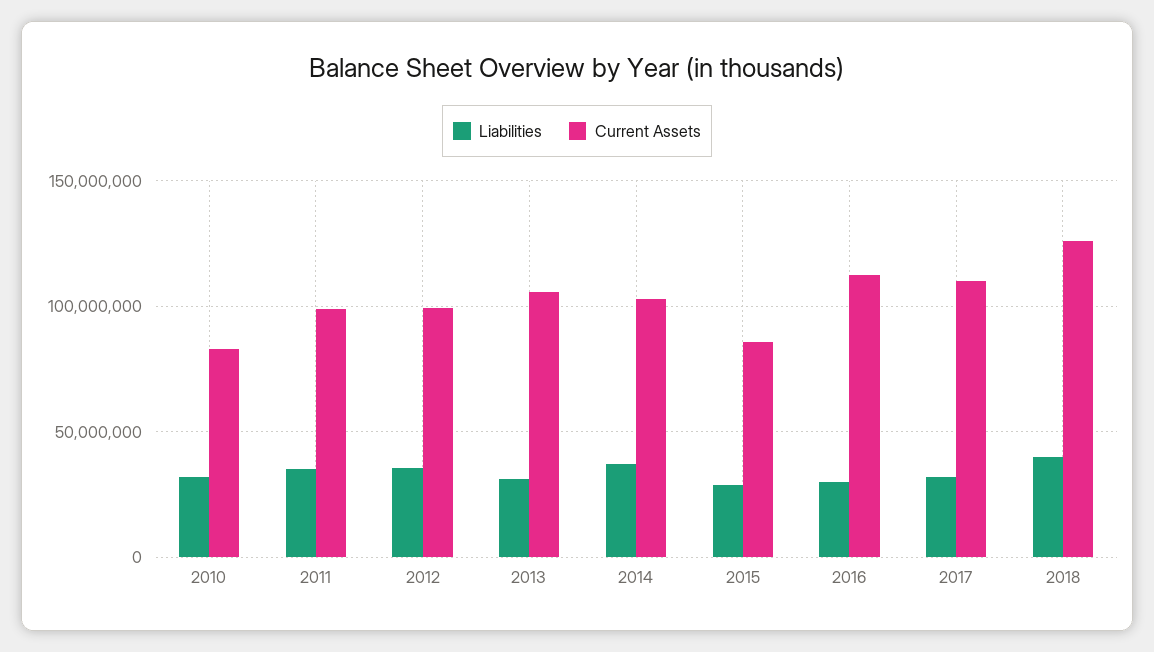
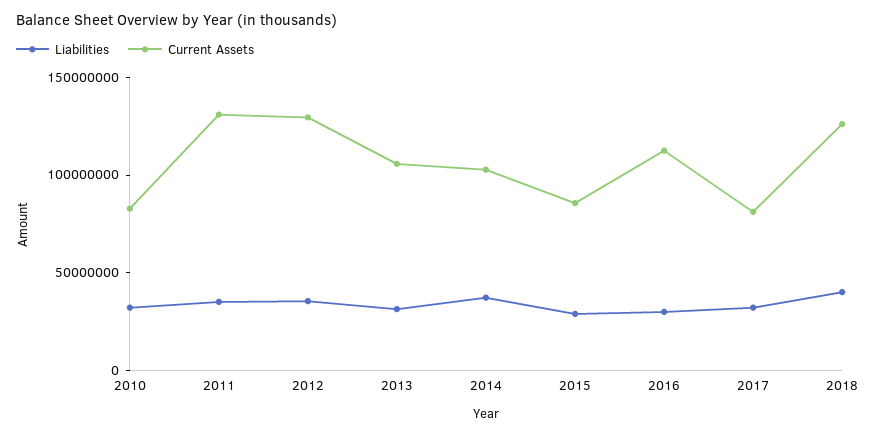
Current Assets, 2011: 100000000 -> 130000000
Current Assets, 2012: 100000000 -> 130000000
Current Assets, 2017: 110000000 -> 80000000

